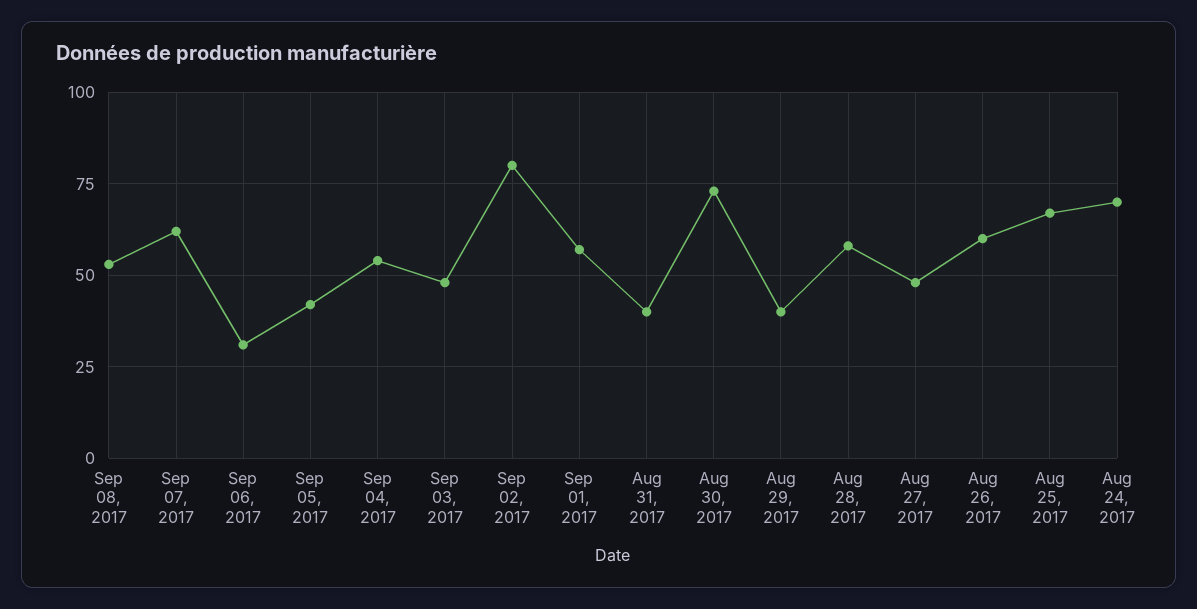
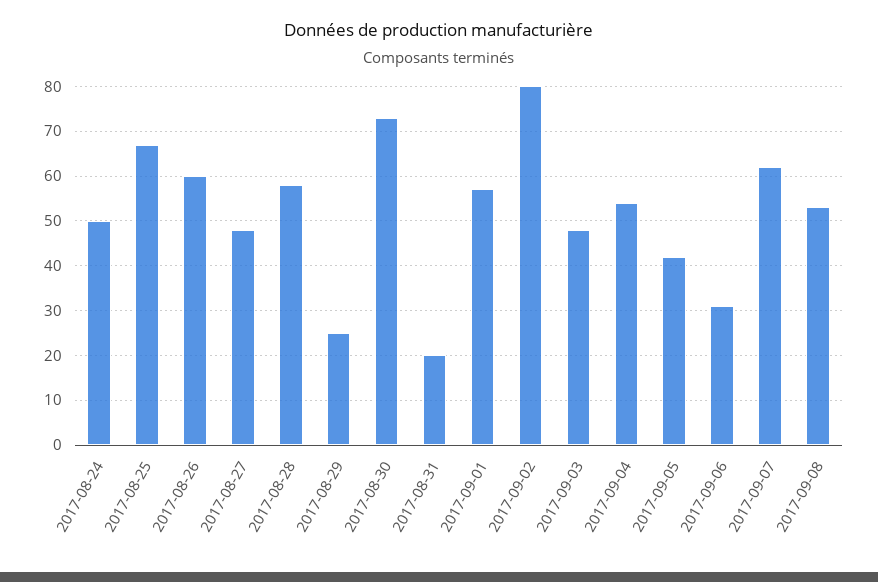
Aug 31, 2017: 40 -> 20
Aug 29, 2017: 40 -> 25
Aug 24, 2017: 70 -> 50

